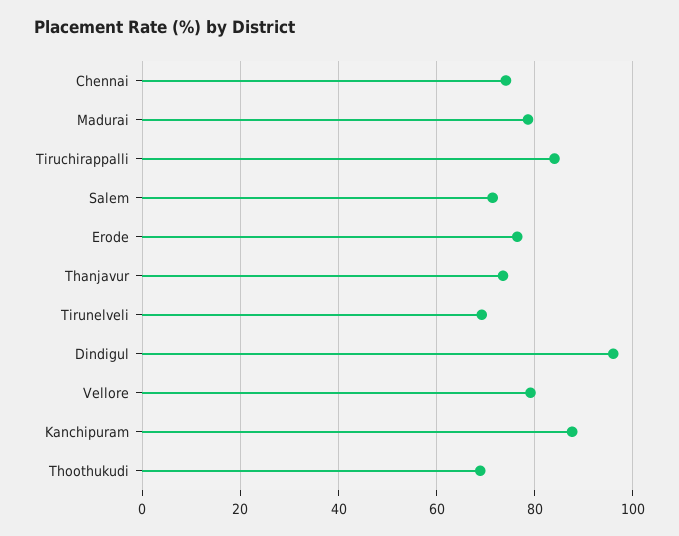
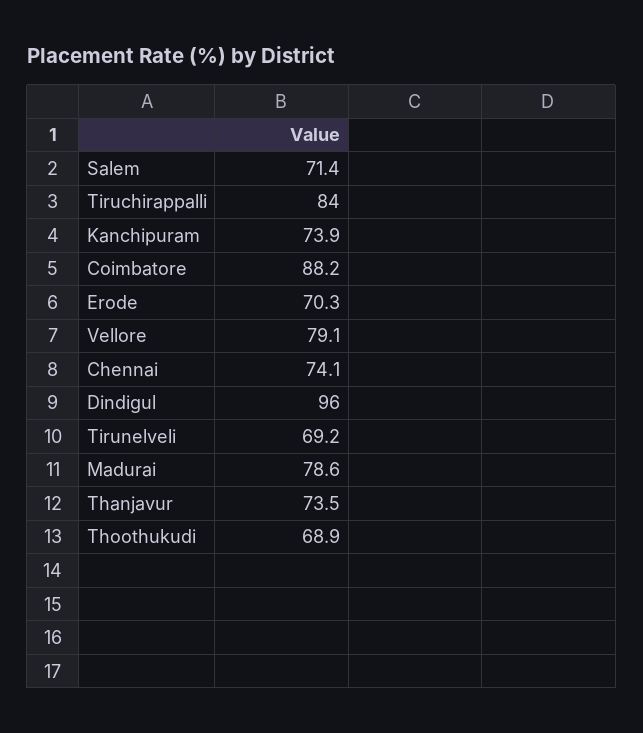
Erode: 76 -> 70.3
Kanchipuram: 88 -> 73.9
Coimbatore: none -> 88.2

